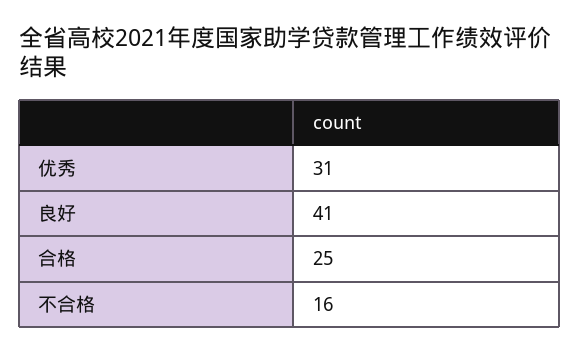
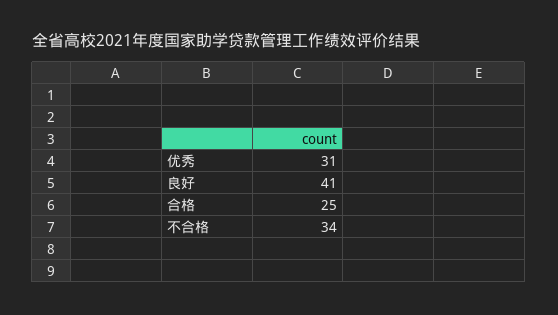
不合格: 16 -> 34

